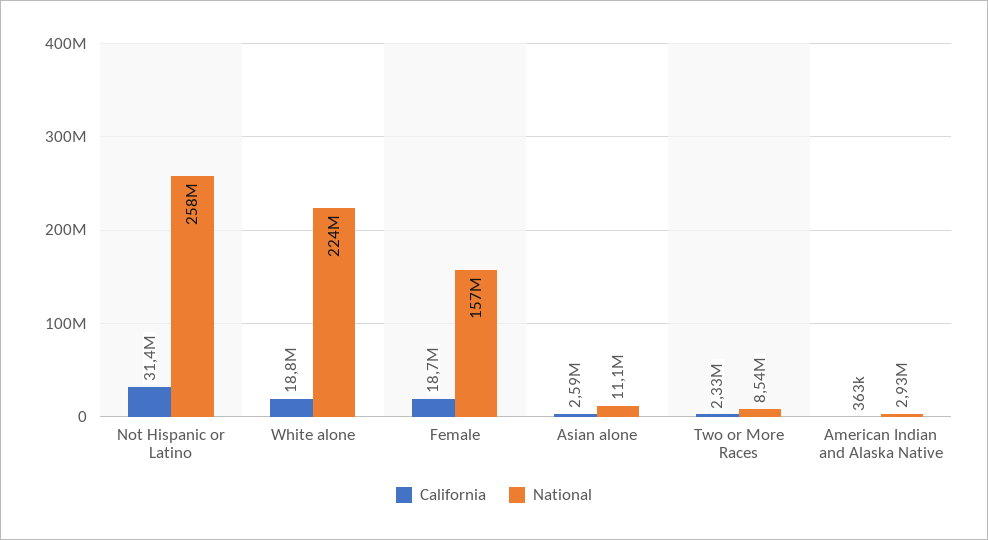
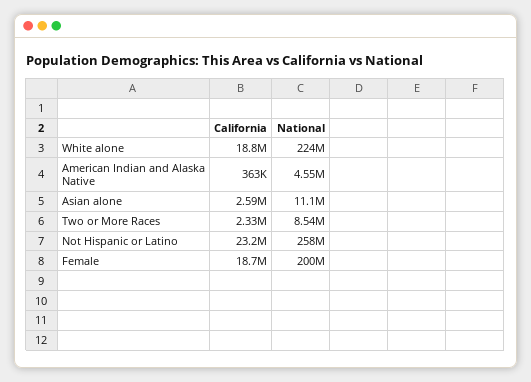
California, Not Hispanic or Latino: 31400000 -> 23200000
National, Female: 157000000 -> 200000000
National, American Indian and Alaska Native: 2930000 -> 4550000

